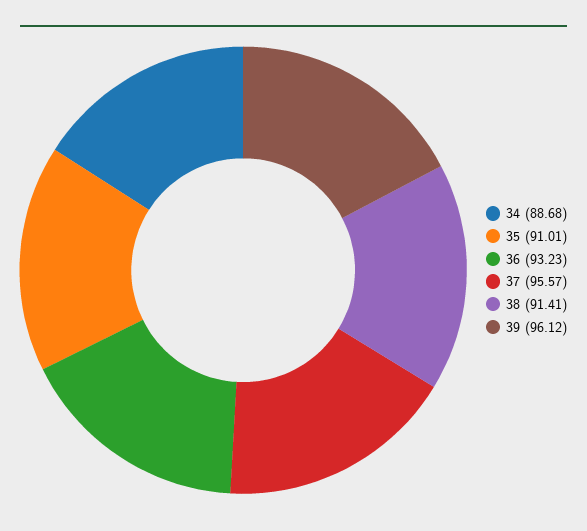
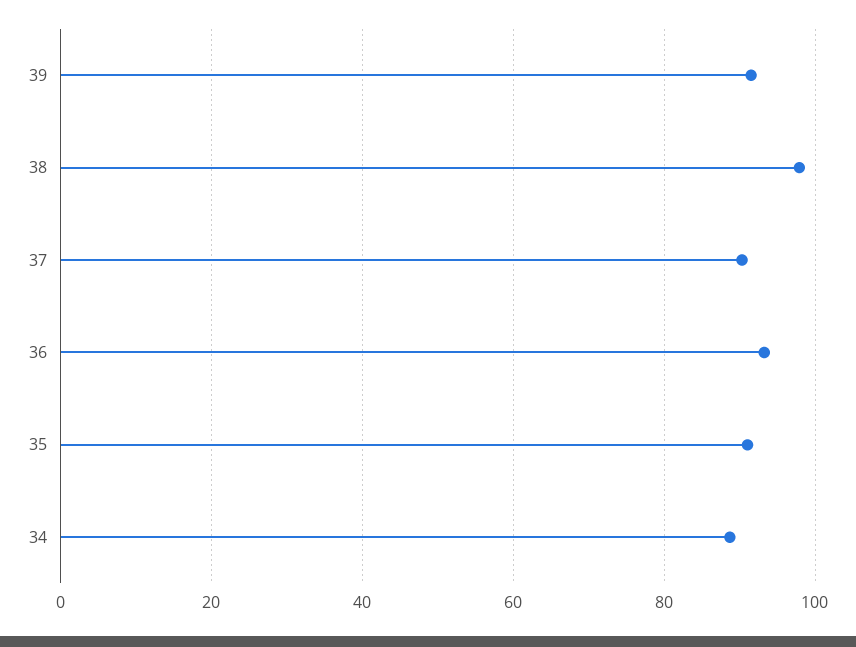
37: 95.57 -> 90
38: 91.41 -> 98
39: 96.12 -> 92

